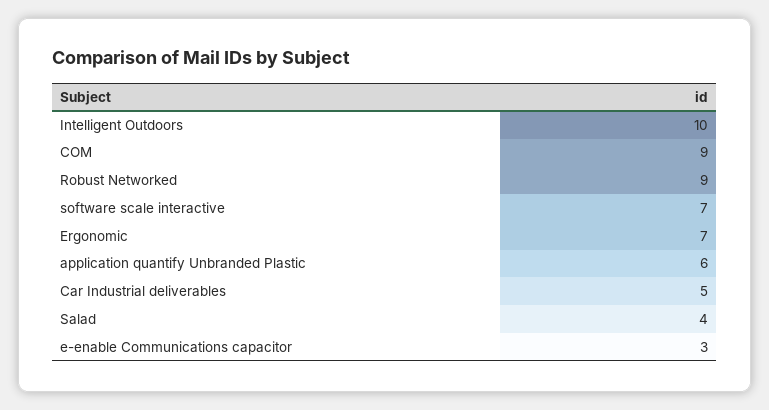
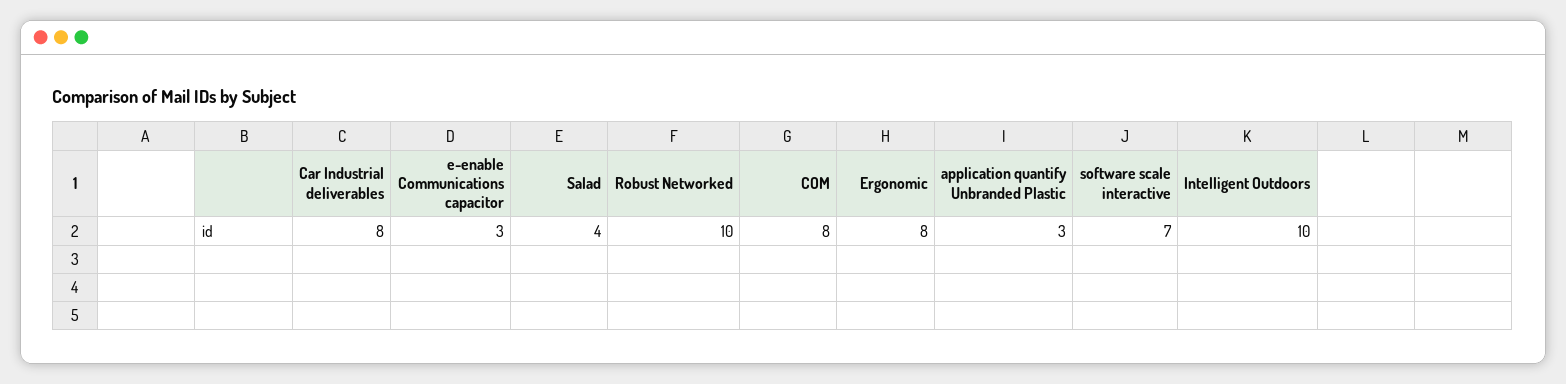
COM: 9 -> 8
Robust Networked: 9 -> 10
Ergonomic: 7 -> 8
application quantify Unbranded Plastic: 6 -> 3
Car Industrial deliverables: 5 -> 8

